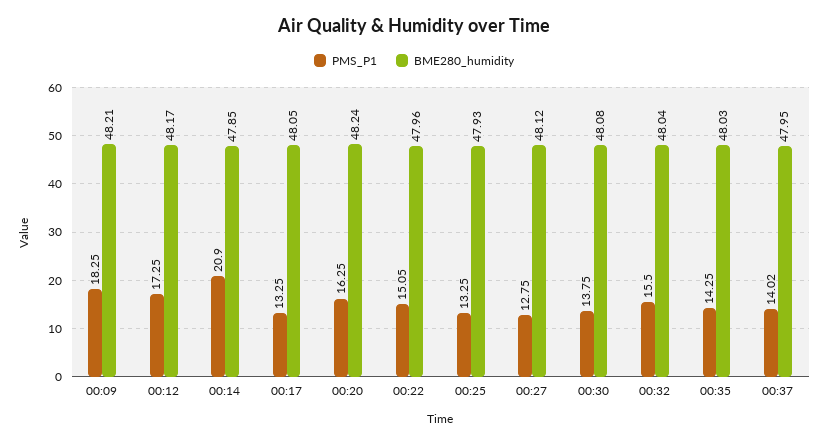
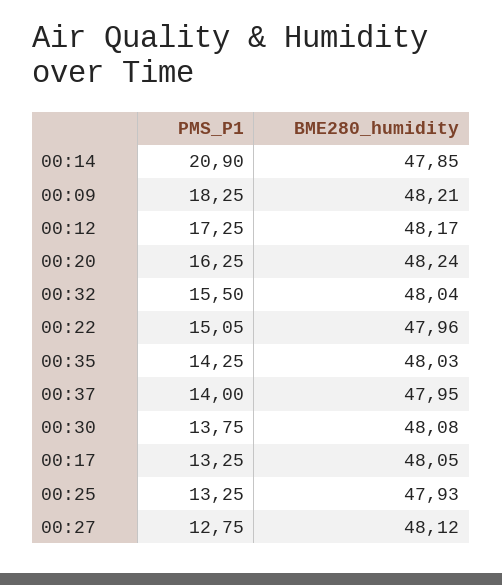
PMS_P1, 00:37: 14.02 -> 14

